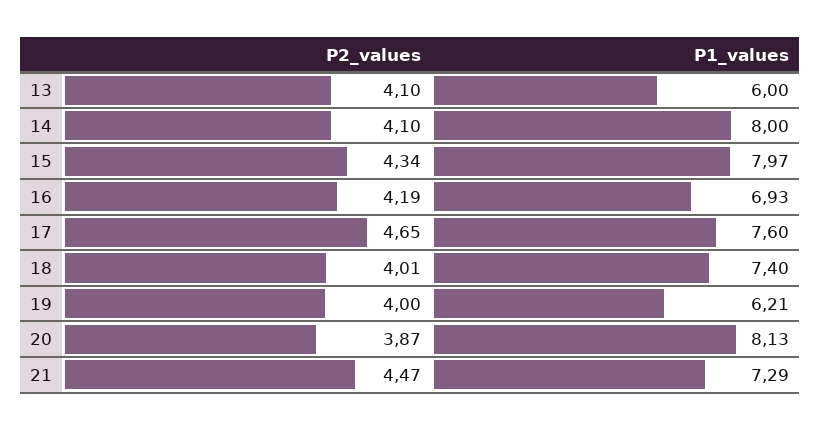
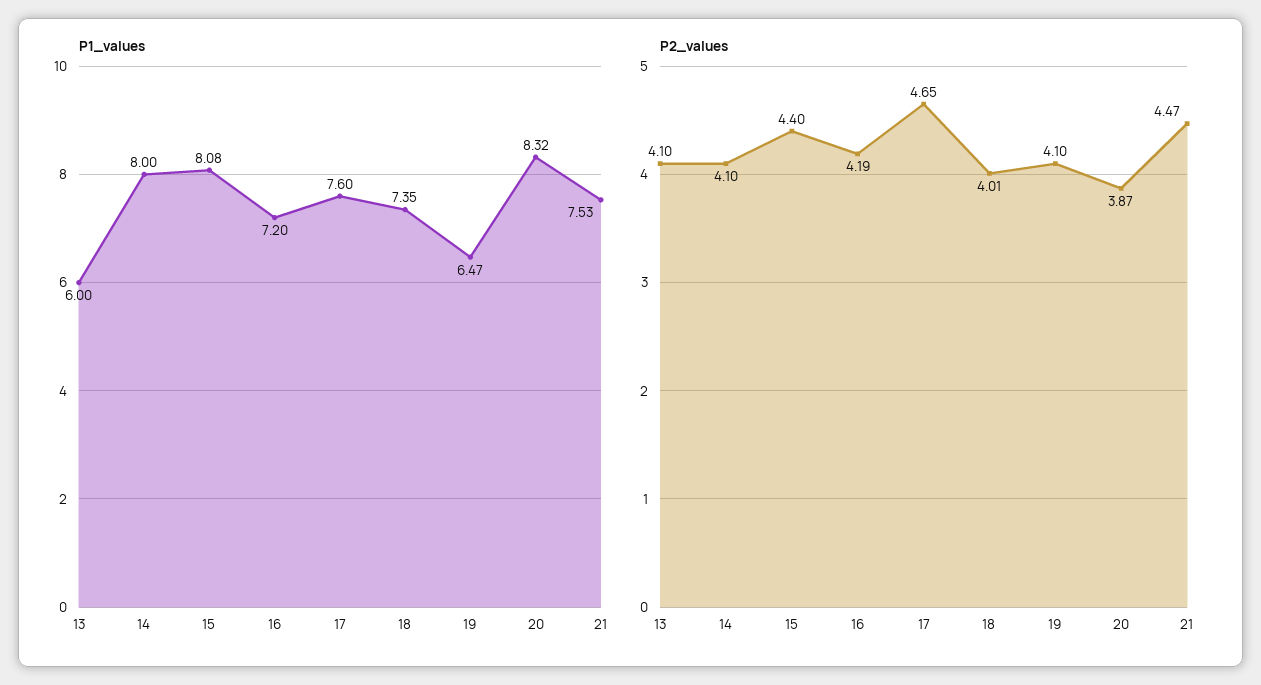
P2_values, 15: 4.34 -> 4.4
P1_values, 15: 7.97 -> 8.08
P1_values, 16: 6.93 -> 7.2
P1_values, 18: 7.4 -> 7.35
P2_values, 19: 4 -> 4.1
P1_values, 19: 6.21 -> 6.47
P1_values, 20: 8.13 -> 8.32
P1_values, 21: 7.29 -> 7.53

